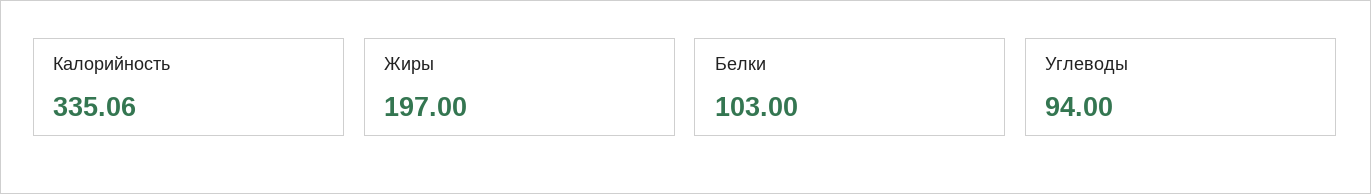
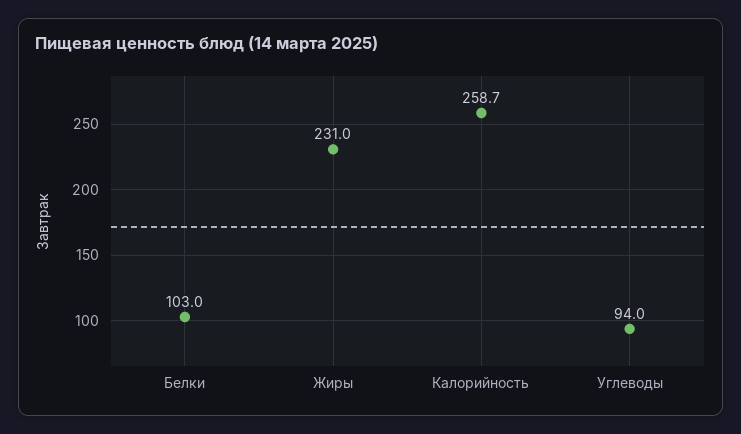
Калорийность: 335.06 -> 258.7
Жиры: 197 -> 231

